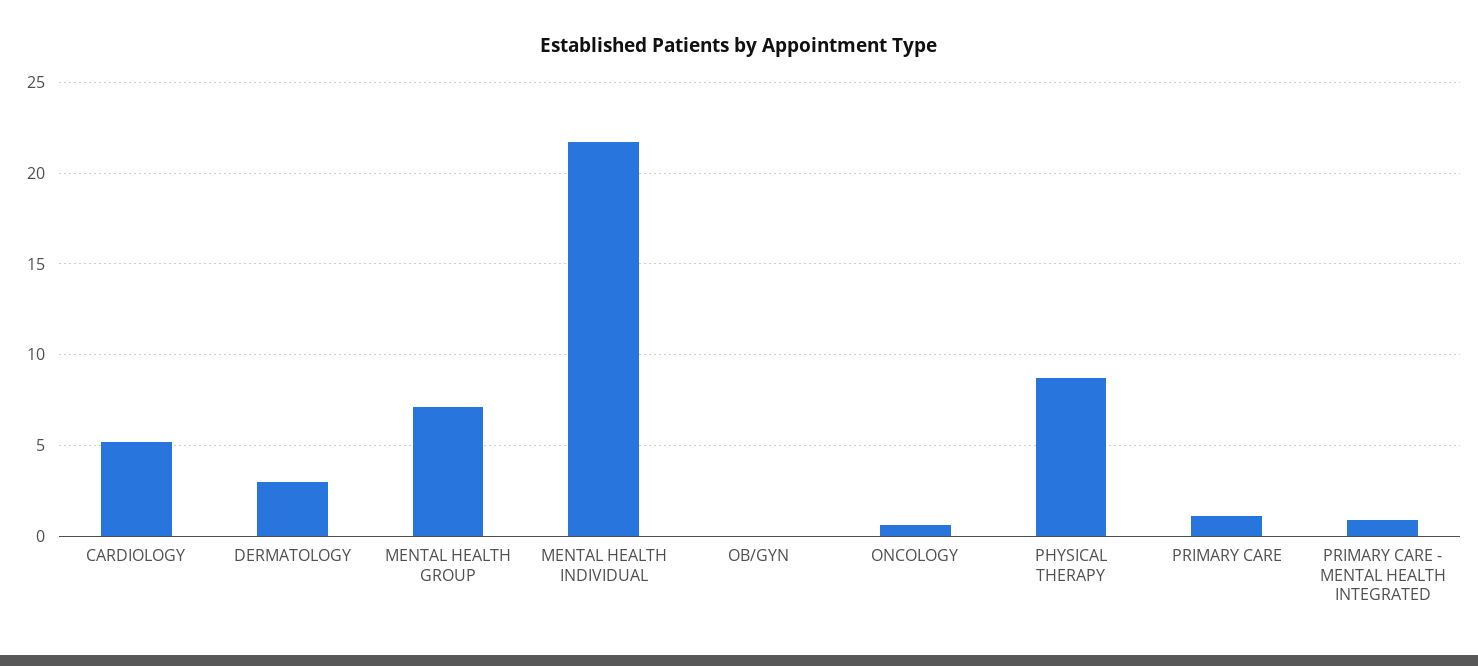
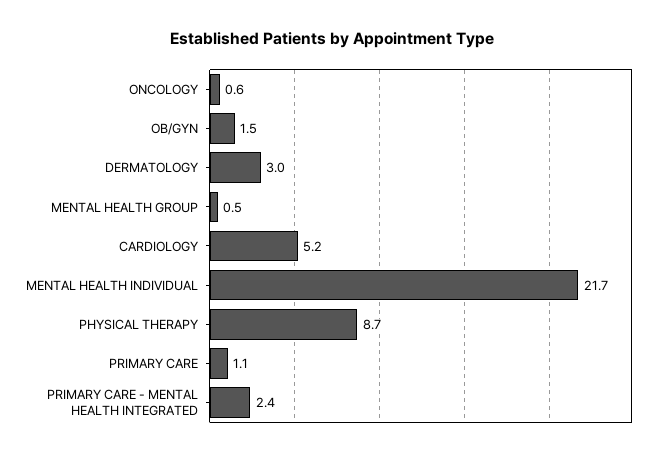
MENTAL HEALTH GROUP: 7 -> 0.5
OB/GYN: 0 -> 1.5
PRIMARY CARE - MENTAL HEALTH INTEGRATED: 1 -> 2.4

